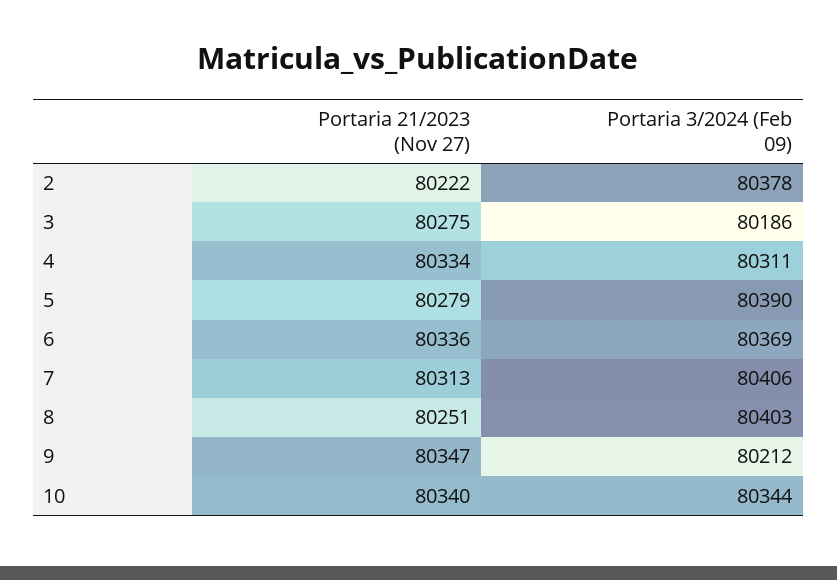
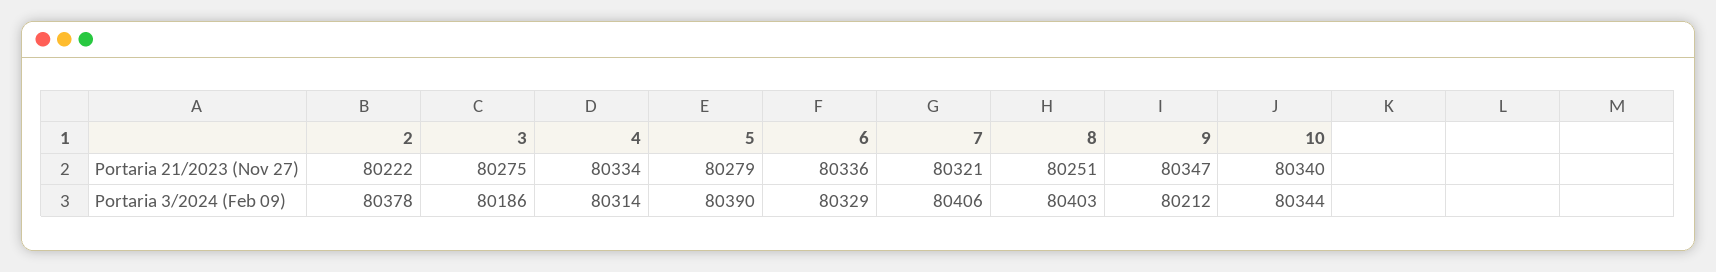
Portaria 3/2024 (Feb 09), 4: 80311 -> 80314
Portaria 3/2024 (Feb 09), 6: 80369 -> 80329
Portaria 21/2023 (Nov 27), 7: 80313 -> 80321

